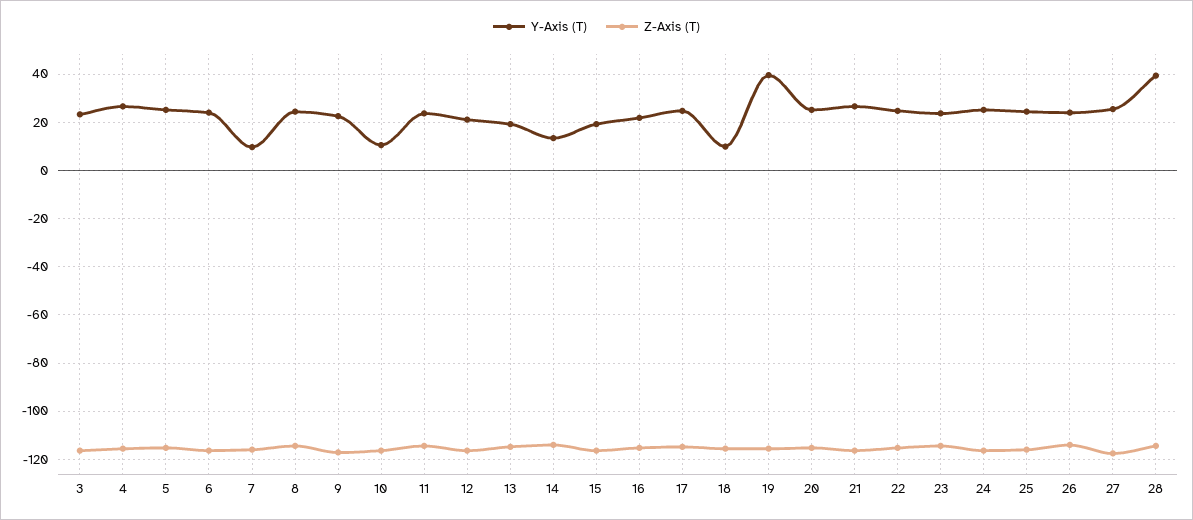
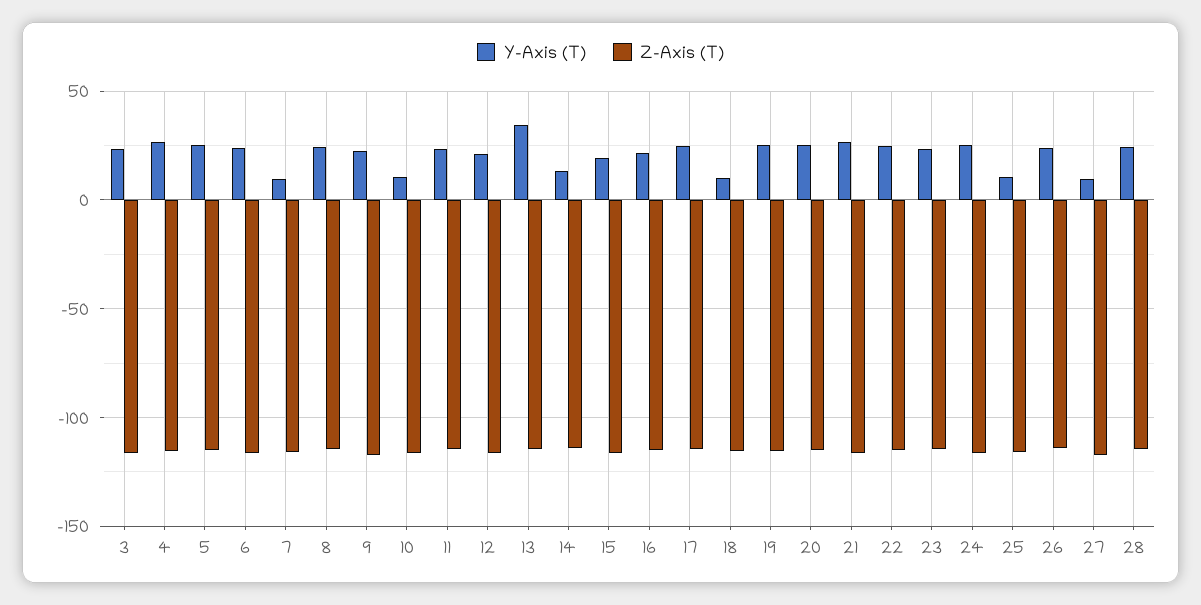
Y-Axis (T), 13: 20 -> 35
Y-Axis (T), 19: 40 -> 25
Y-Axis (T), 25: 25 -> 10
Y-Axis (T), 27: 25 -> 10
Y-Axis (T), 28: 40 -> 25

